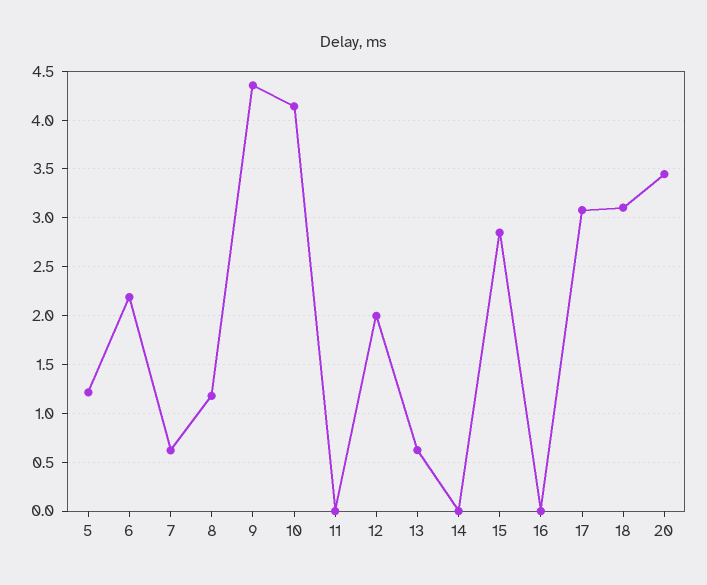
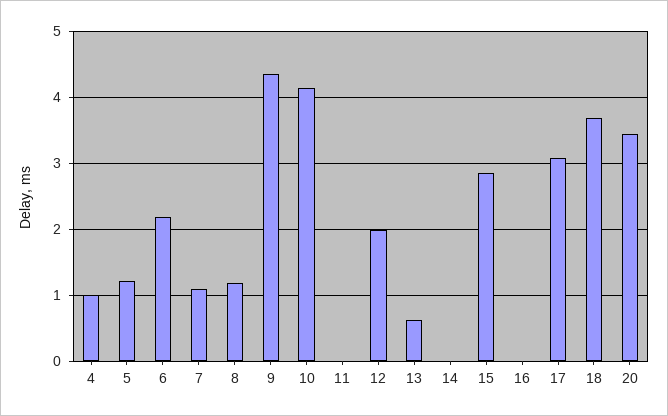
7: 0.6 -> 1.1
18: 3.1 -> 3.7
4: none -> 1

